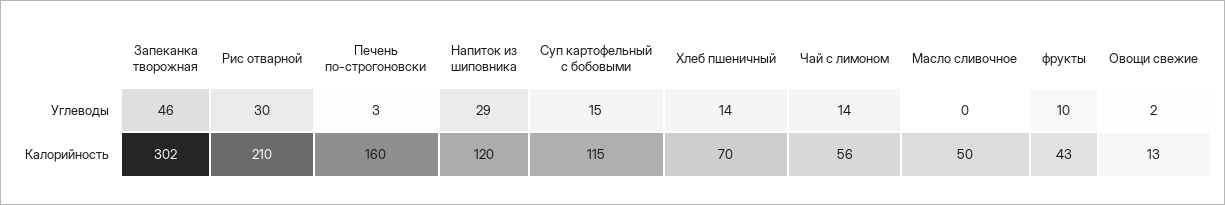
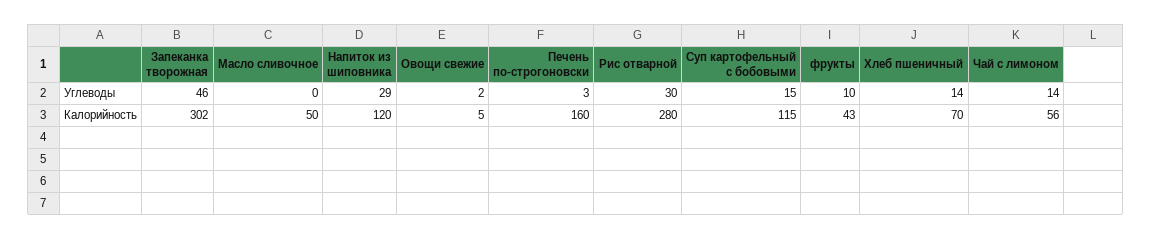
Рис отварной, Калорийность: 210 -> 280
Овощи свежие, Калорийность: 13 -> 5

